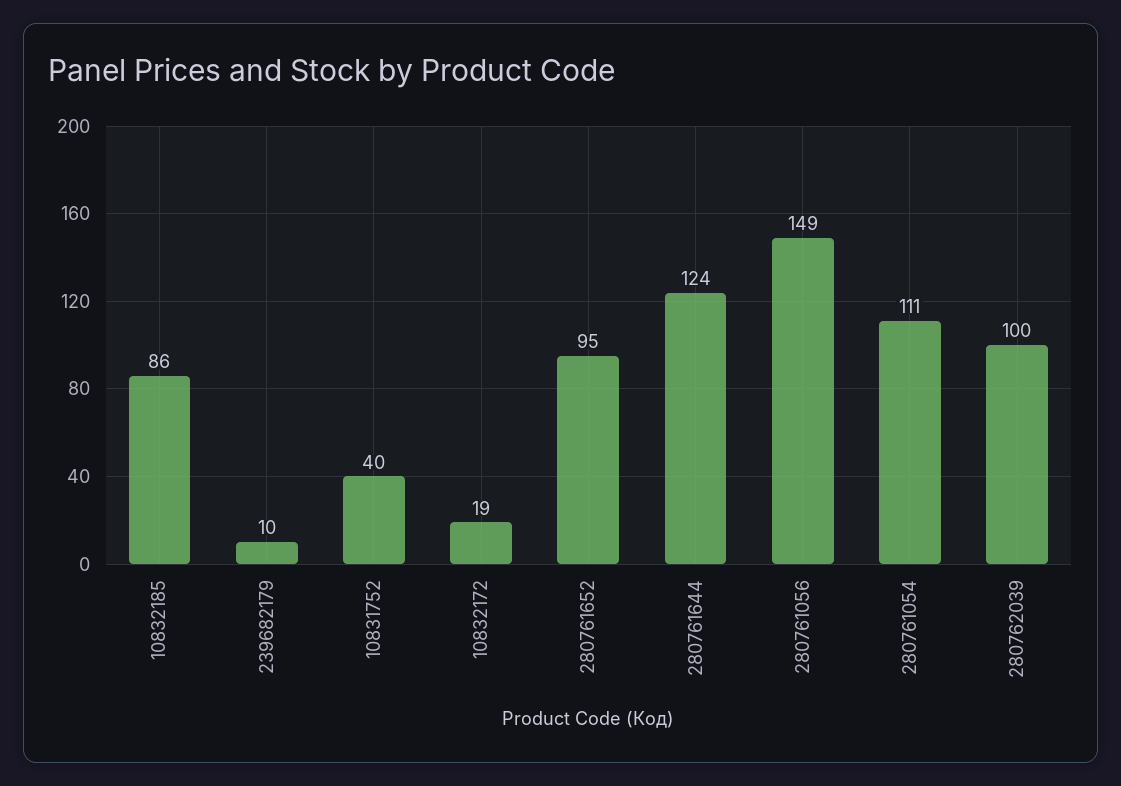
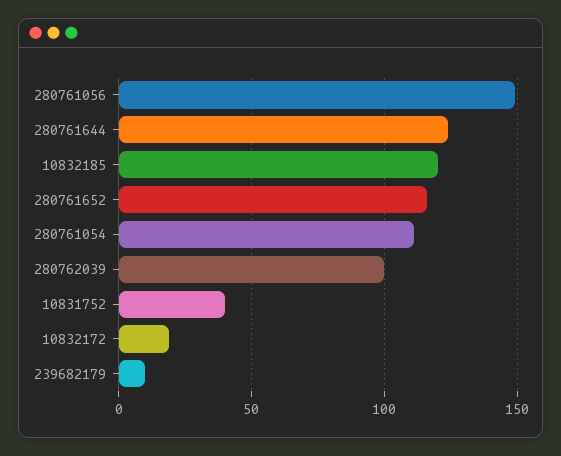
10832185: 86 -> 120
280761652: 95 -> 115

